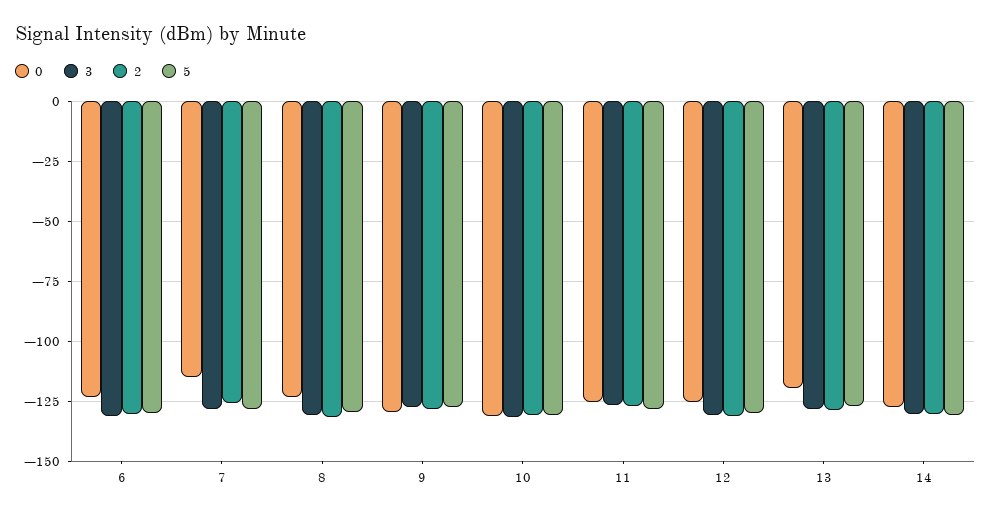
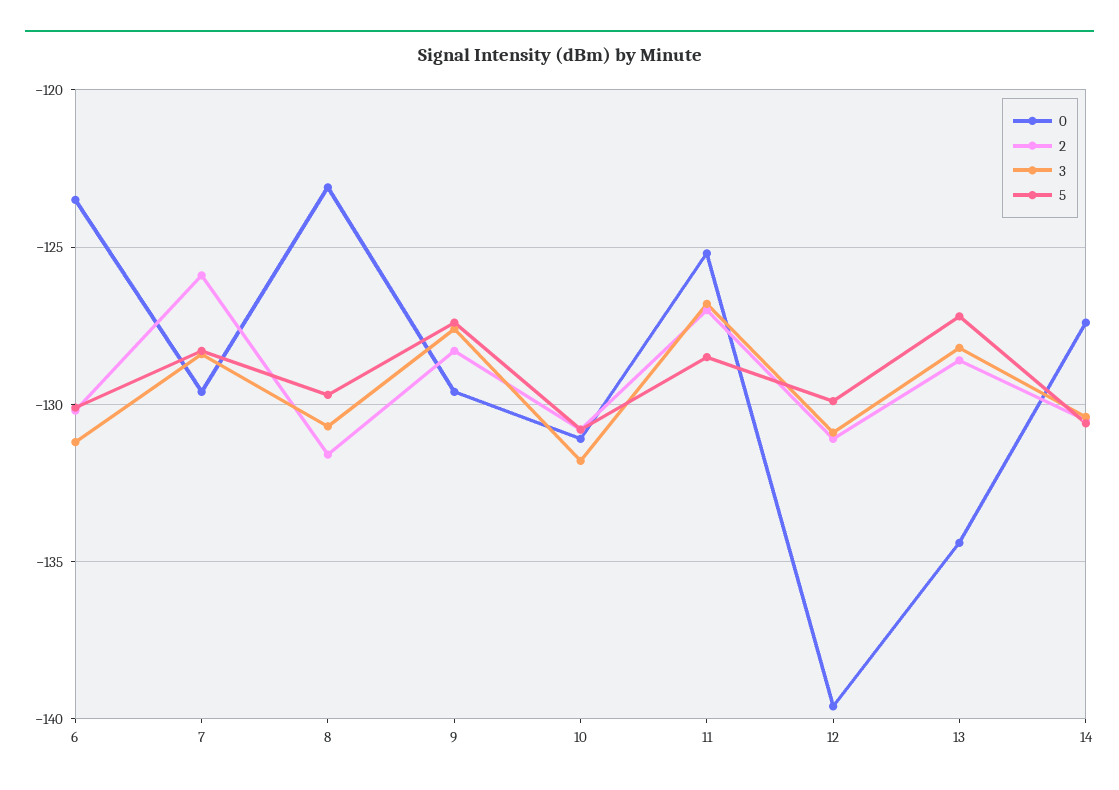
0, 7: -115 -> -129.5
0, 12: -125 -> -139.5
0, 13: -120 -> -134.5

